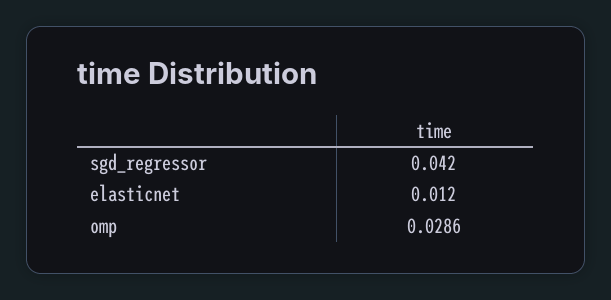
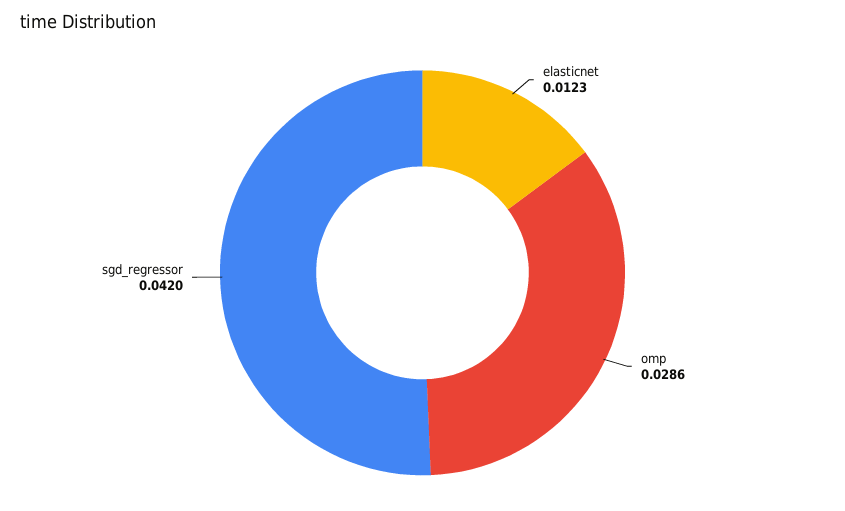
elasticnet: 0.012 -> 0.0123

